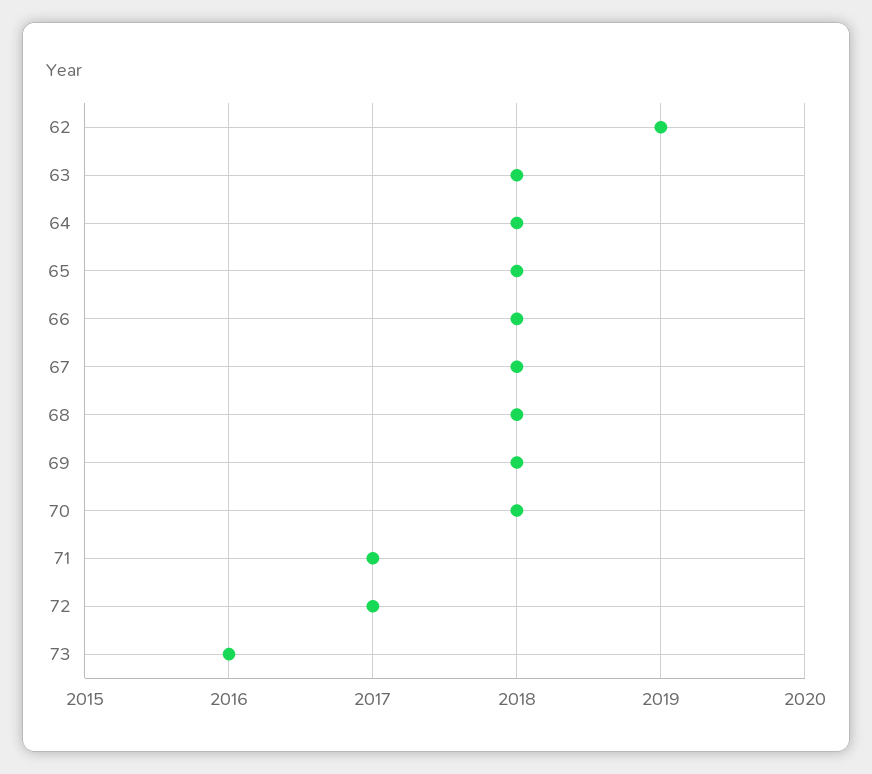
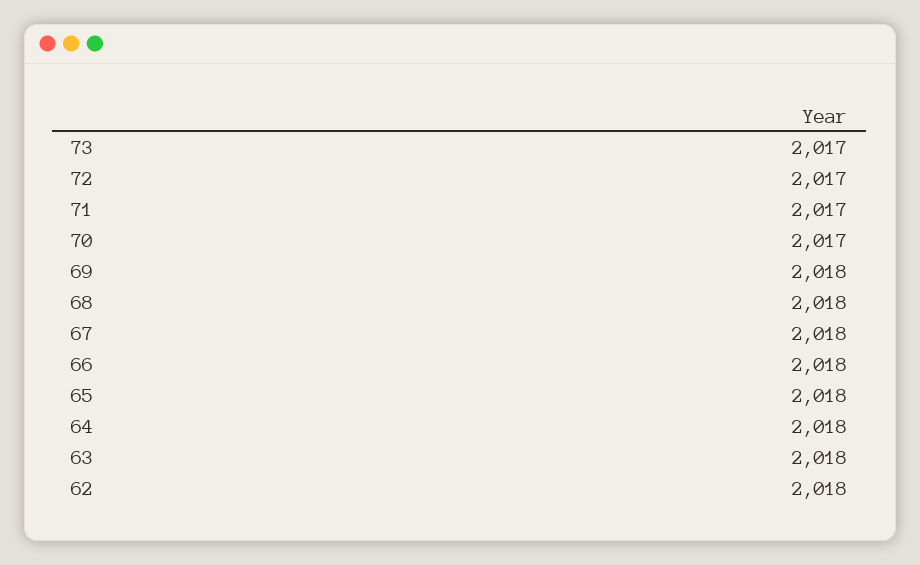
62: 2019 -> 2018
70: 2018 -> 2017
73: 2016 -> 2017

